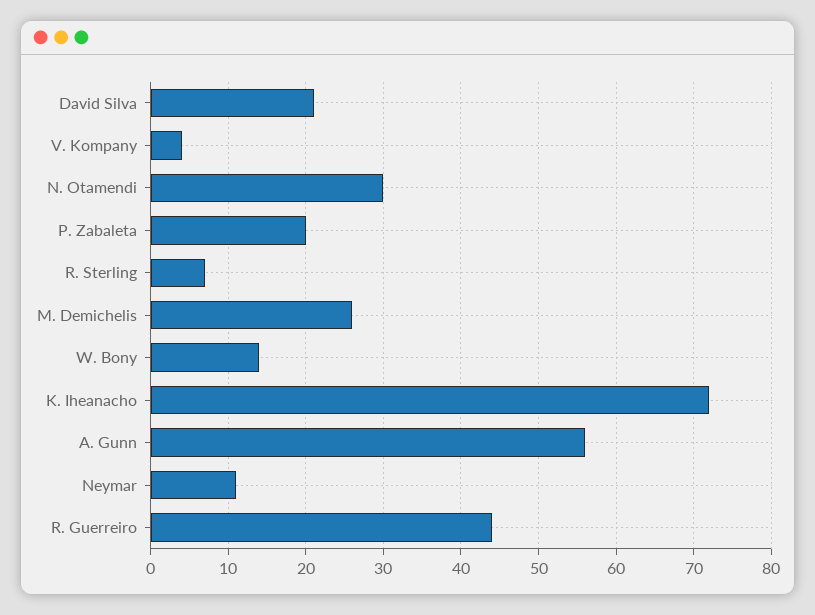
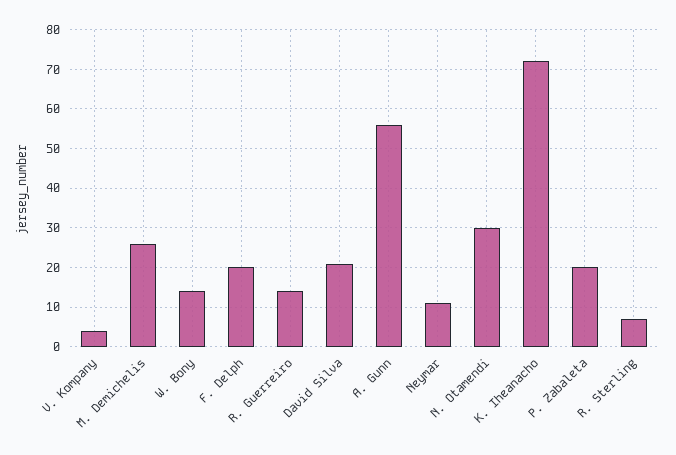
R. Guerreiro: 44 -> 15
F. Delph: none -> 20

